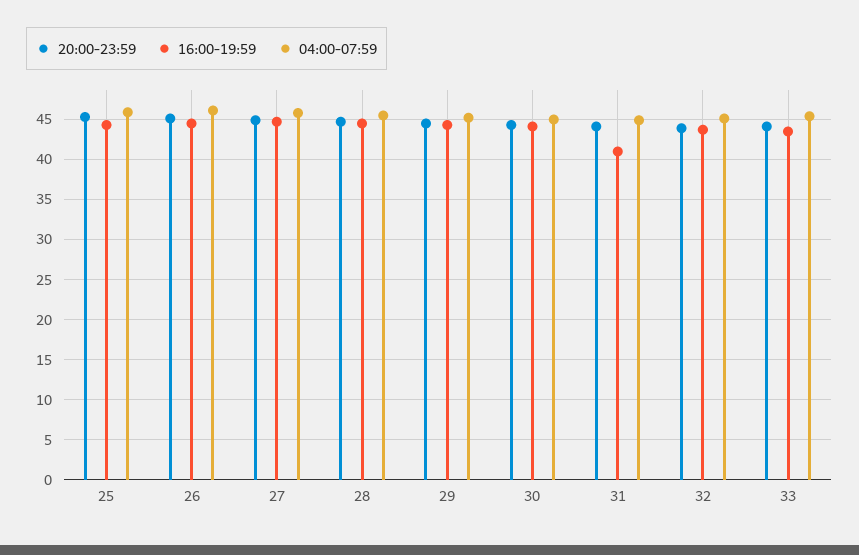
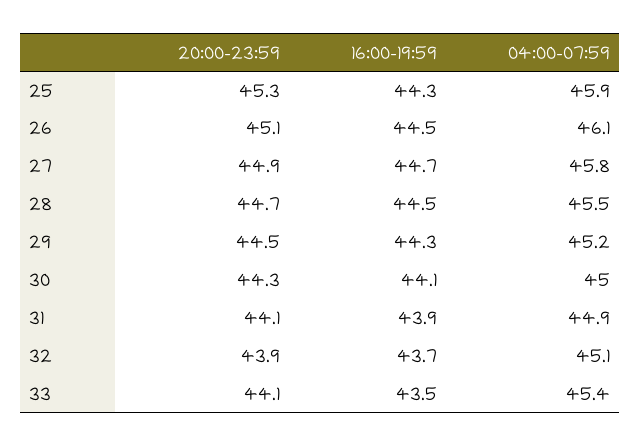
16:00-19:59, 31: 41 -> 43.9

